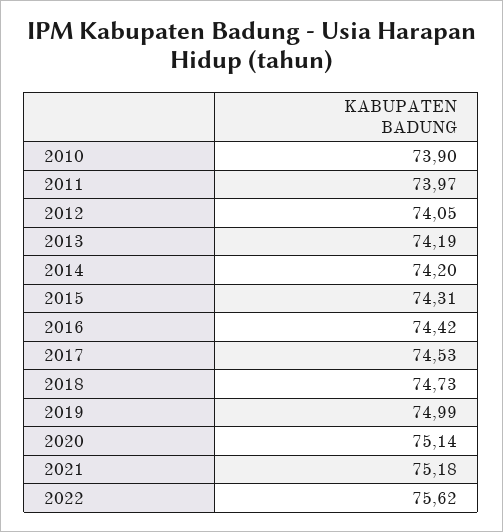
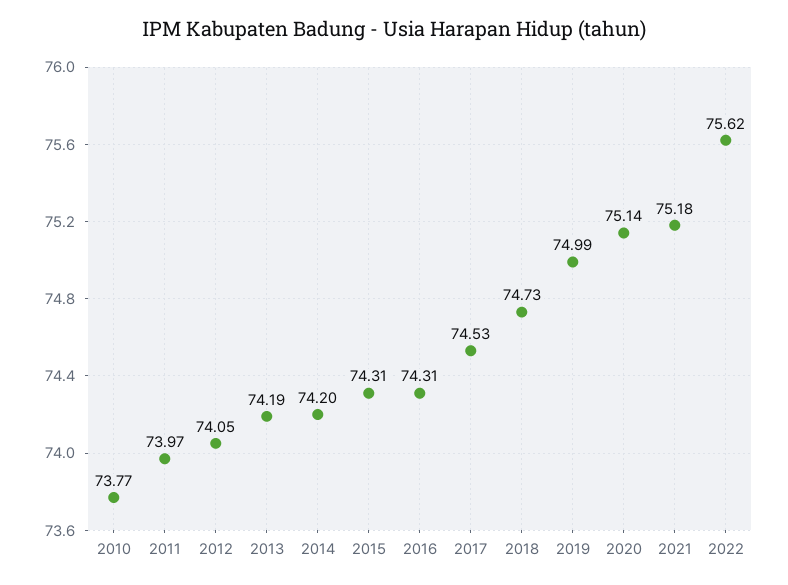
2010: 73.9 -> 73.77
2016: 74.42 -> 74.31

